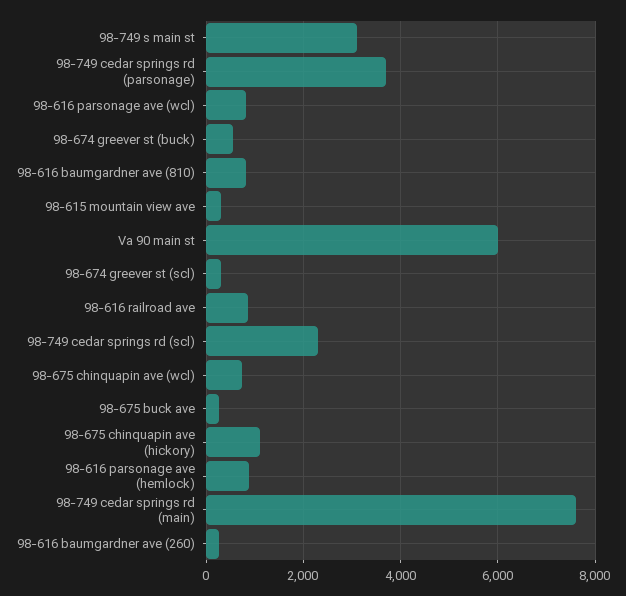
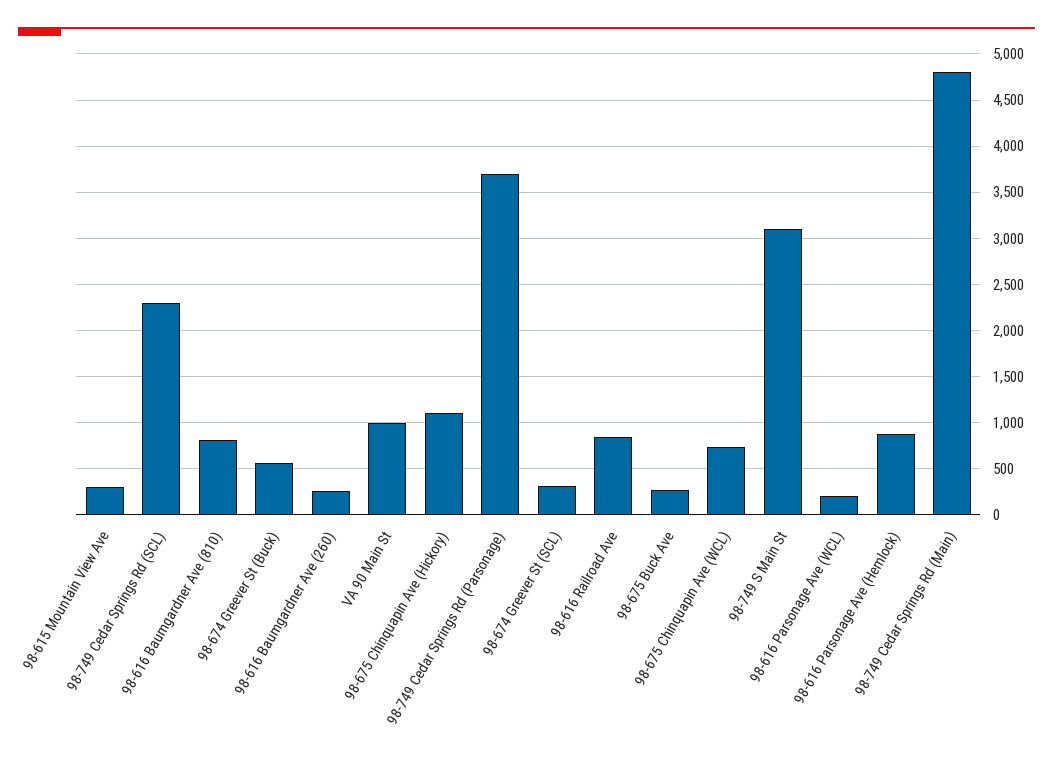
98-616 parsonage ave (wcl): 800 -> 200
Va 90 main st: 6000 -> 1000
98-749 cedar springs rd (main): 7600 -> 4800

